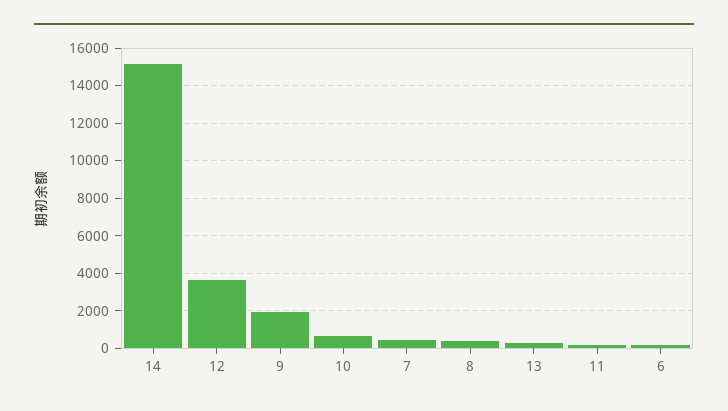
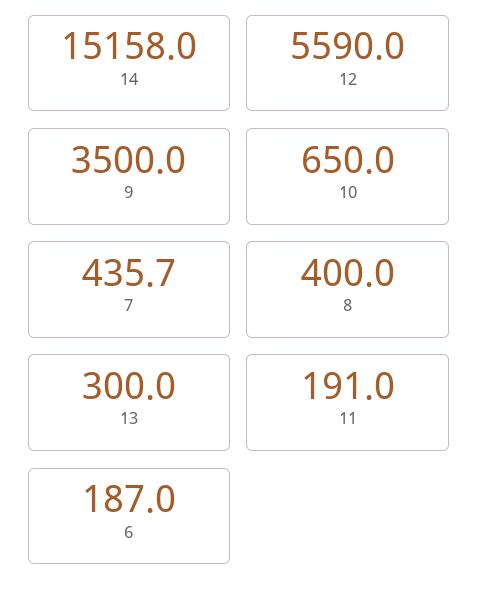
12: 3500 -> 5590
9: 2000 -> 3500

